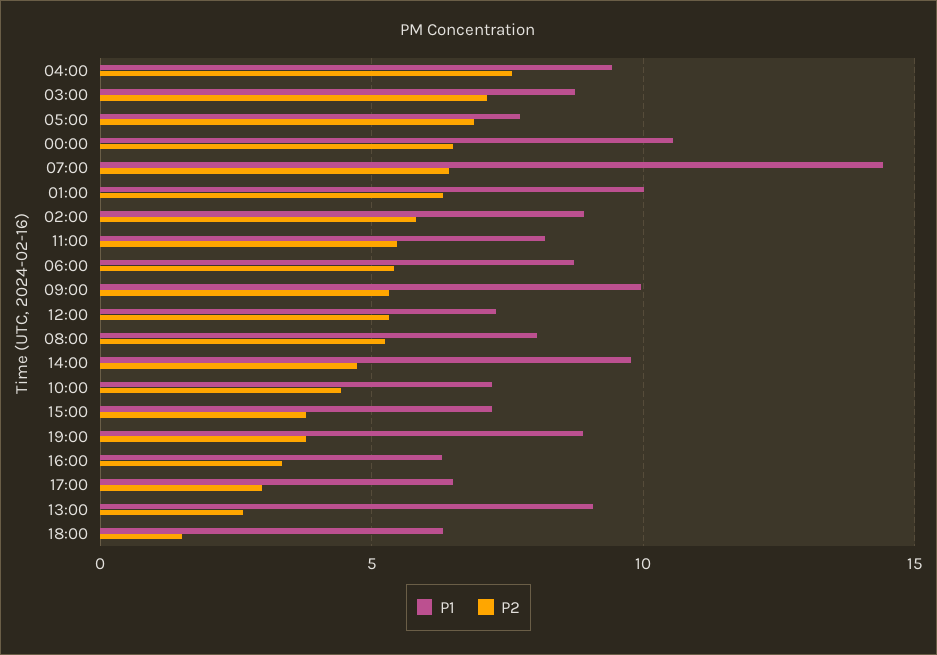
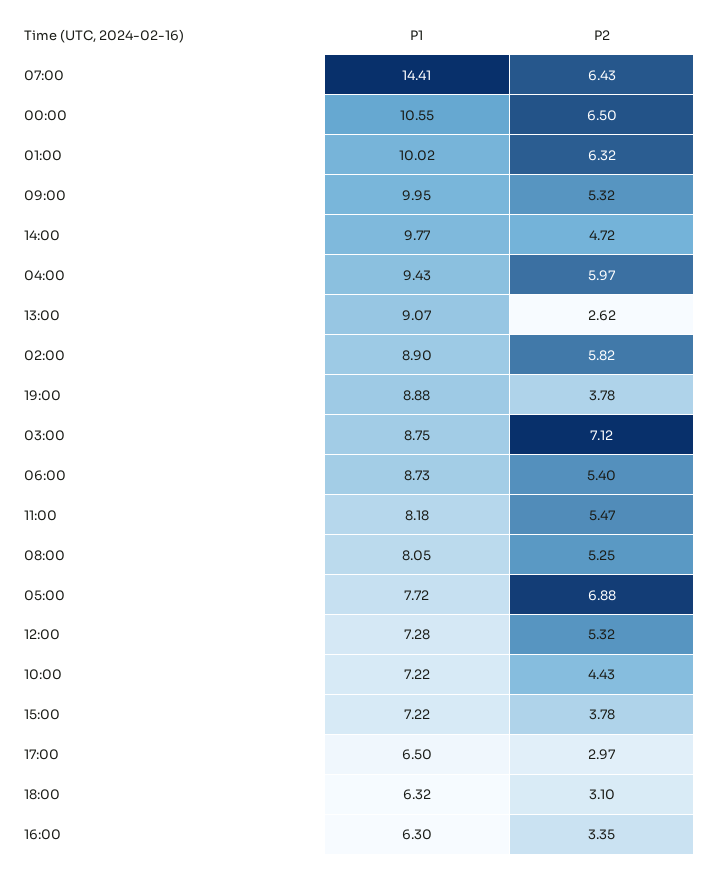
P2, 04:00: 7.5 -> 5.97
P2, 18:00: 1.5 -> 3.1

